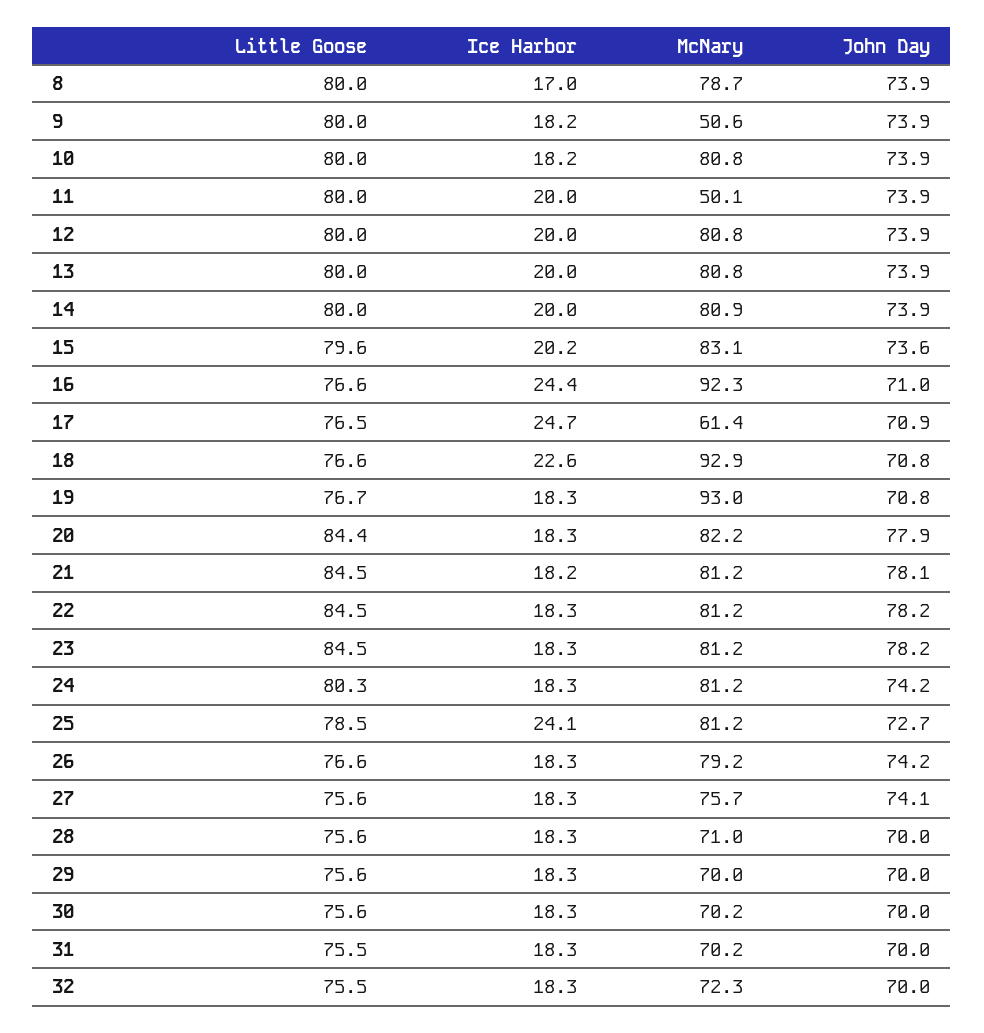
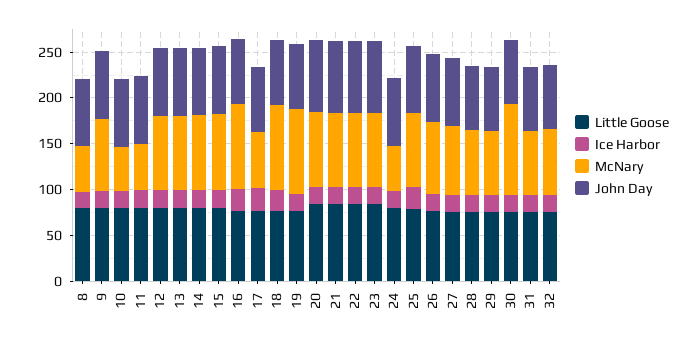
McNary, 8: 78.7 -> 50
McNary, 9: 50.6 -> 80
McNary, 10: 80.8 -> 50
McNary, 24: 81.2 -> 50
McNary, 30: 70.2 -> 100

